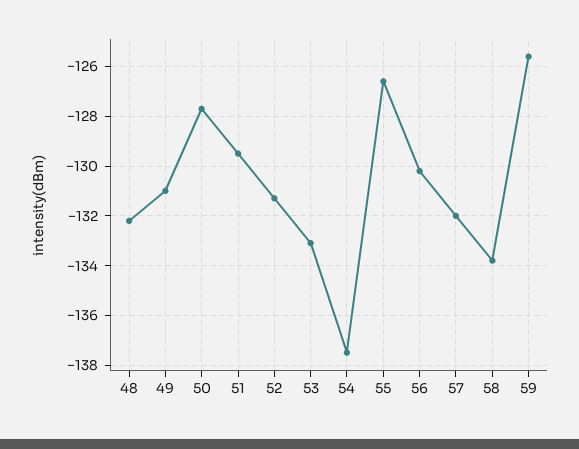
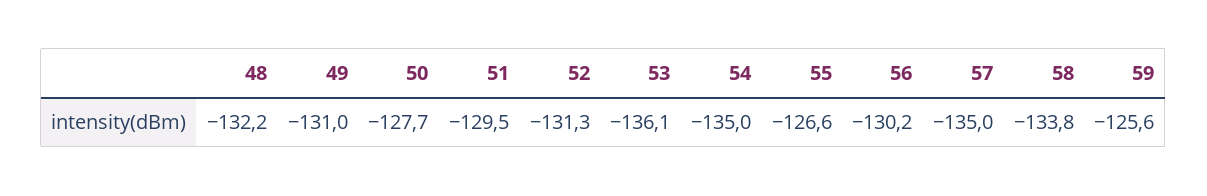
53: -133 -> -136.1
54: -137.5 -> -135
57: -132 -> -135

